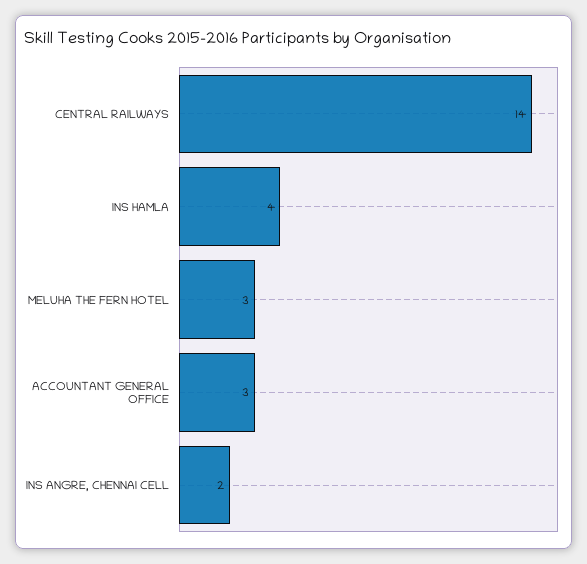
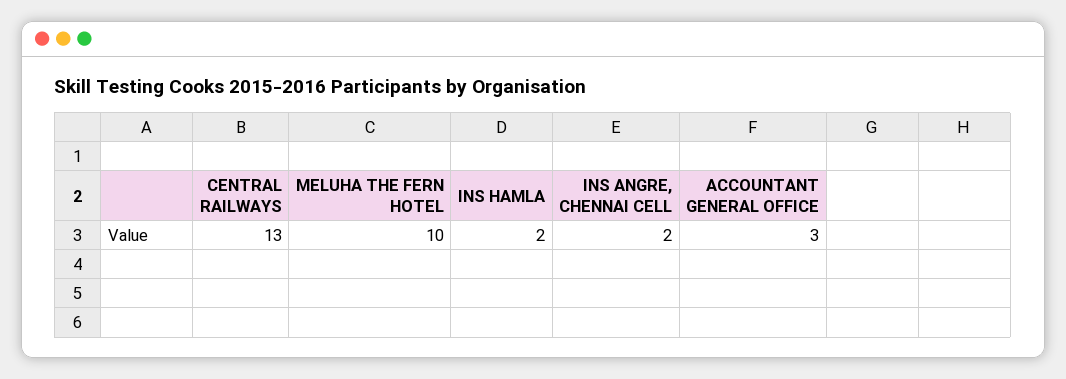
CENTRAL RAILWAYS: 14 -> 13
INS HAMLA: 4 -> 2
MELUHA THE FERN HOTEL: 3 -> 10

